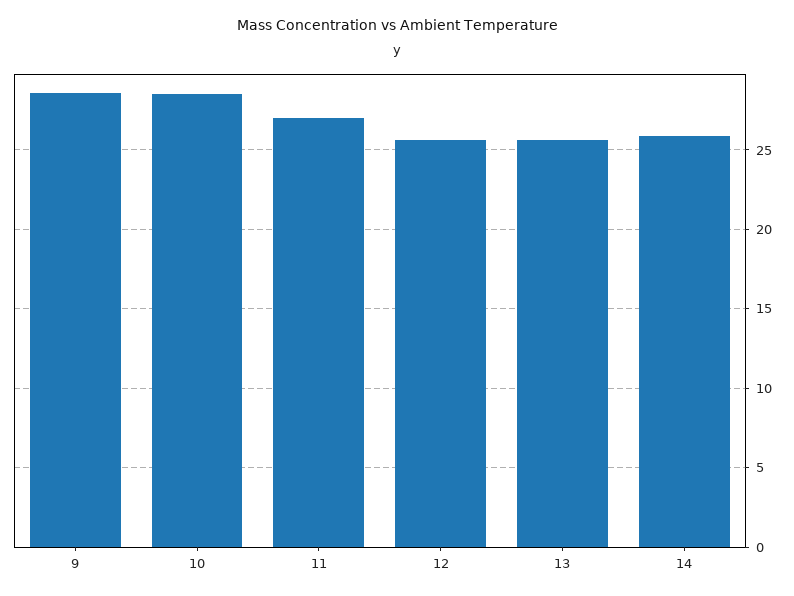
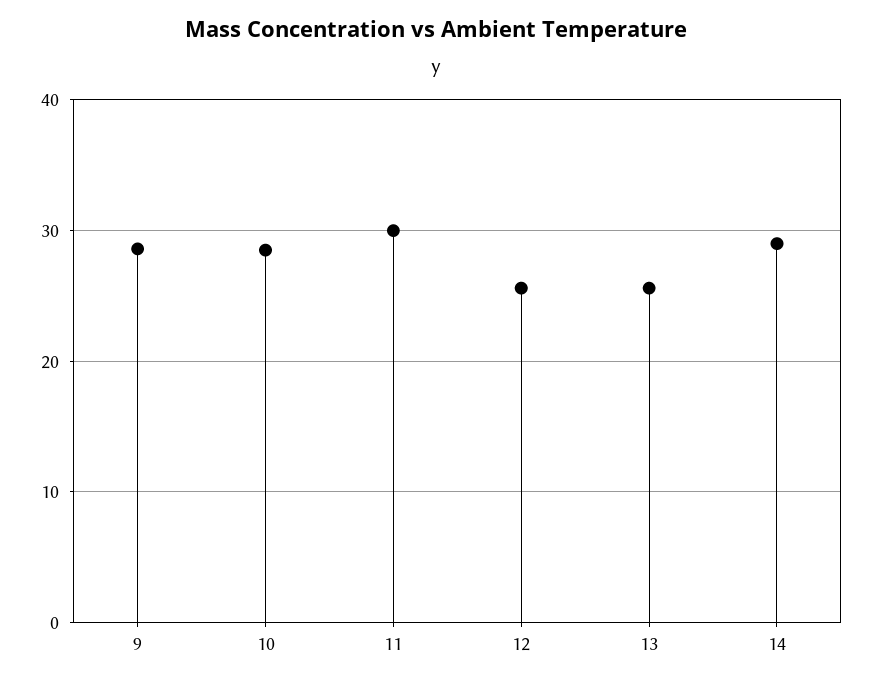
11: 27 -> 30
14: 26 -> 29

